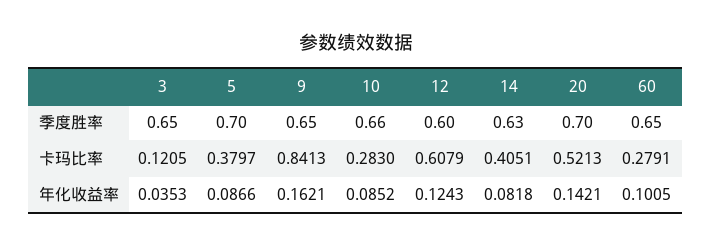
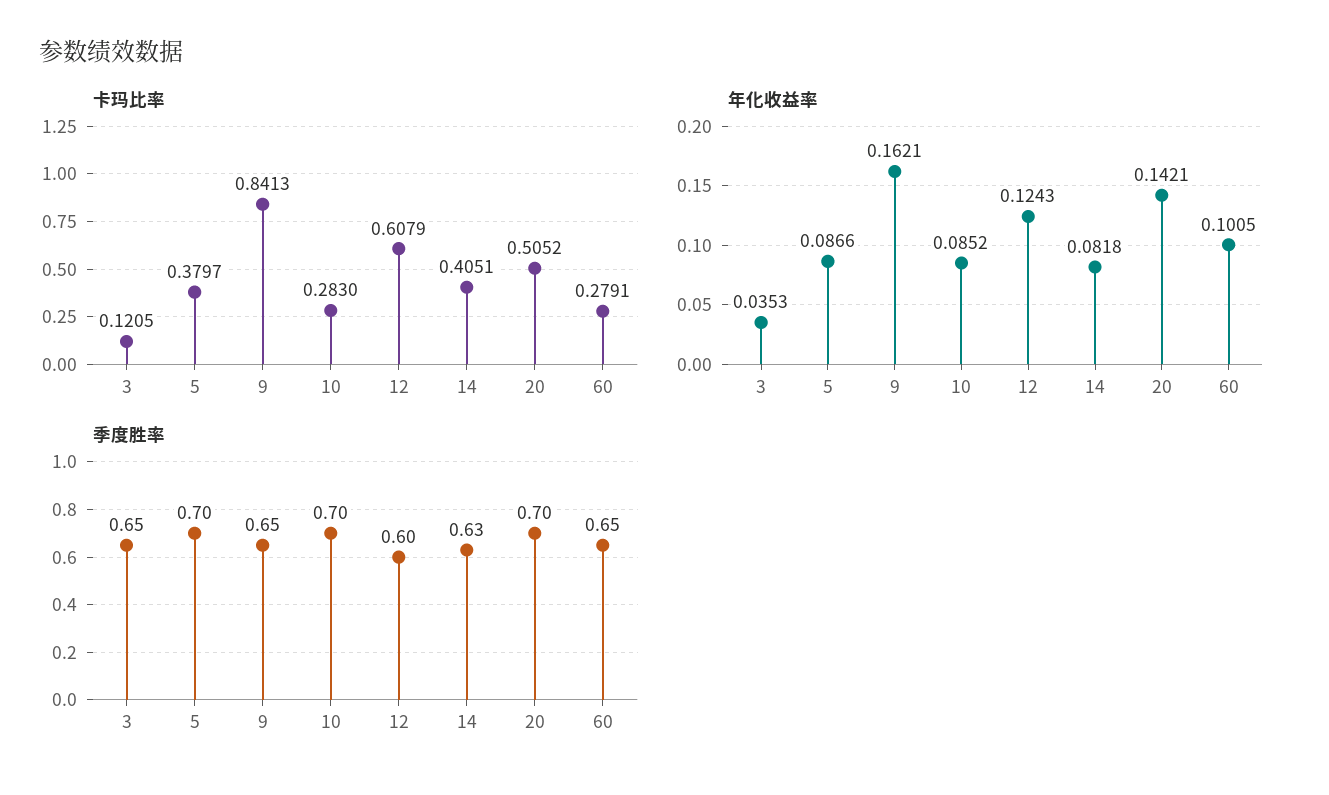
季度胜率, 10: 0.66 -> 0.7
卡玛比率, 20: 0.5213 -> 0.5052

